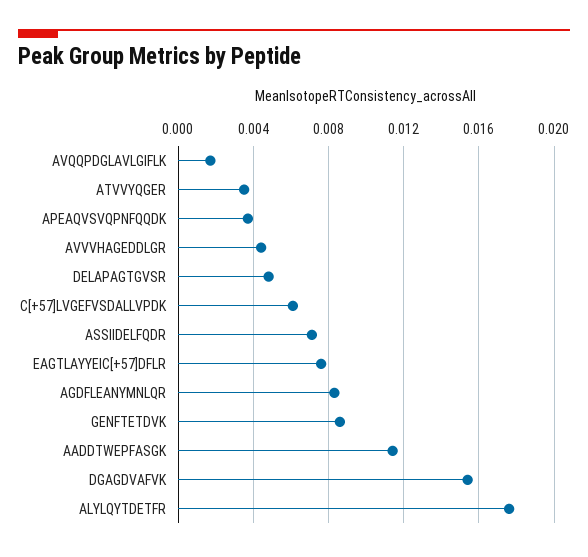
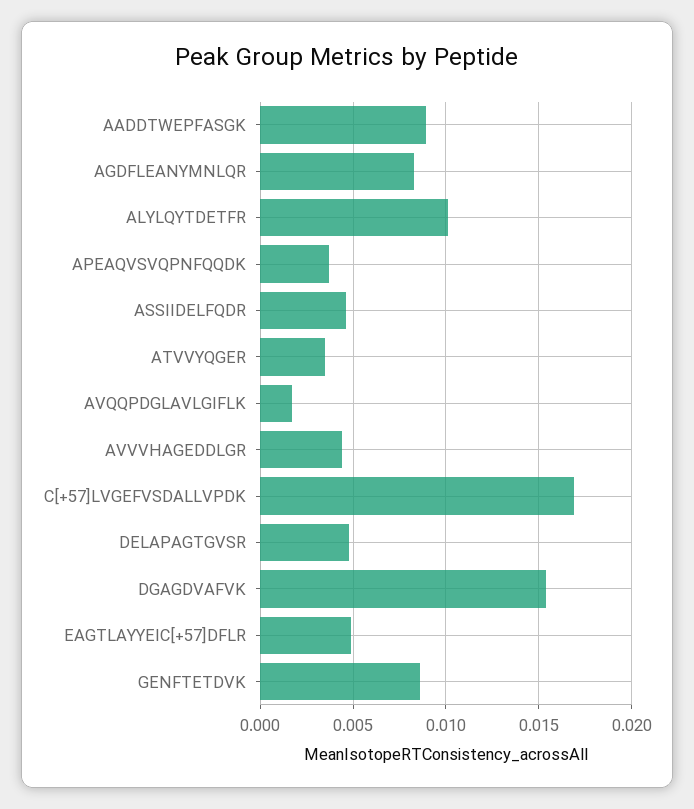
C[+57]LVGEFVSDALLVPDK: 0.006 -> 0.017
ASSIIDELFQDR: 0.007 -> 0.0045
EAGTLAYYEIC[+57]DFLR: 0.0075 -> 0.005
AADDTWEPFASGK: 0.0115 -> 0.009
ALYLQYTDETFR: 0.0175 -> 0.01

